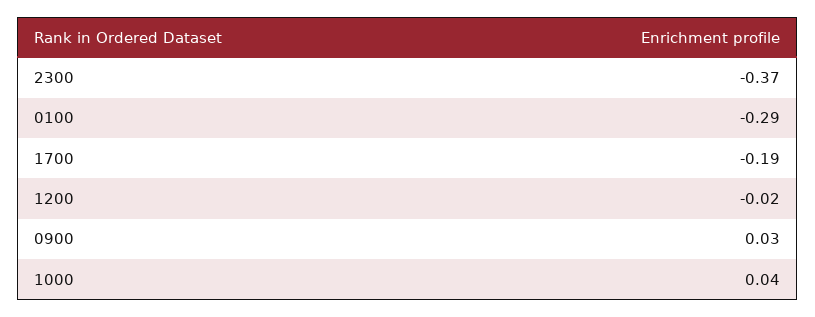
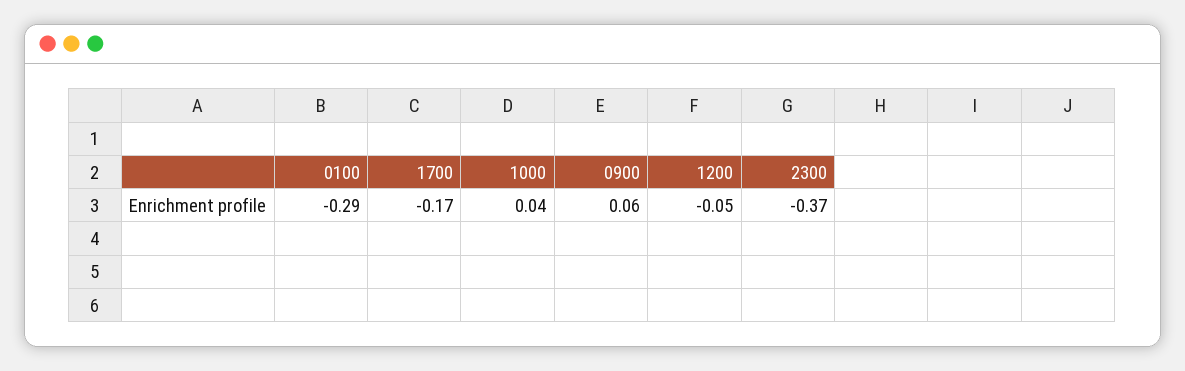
1700: -0.19 -> -0.17
1200: -0.02 -> -0.05
0900: 0.03 -> 0.06

